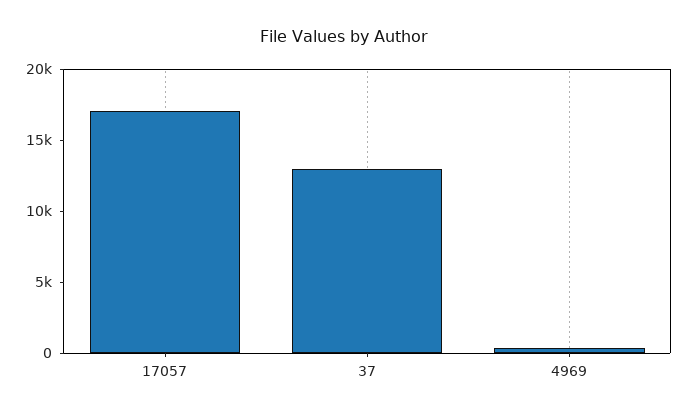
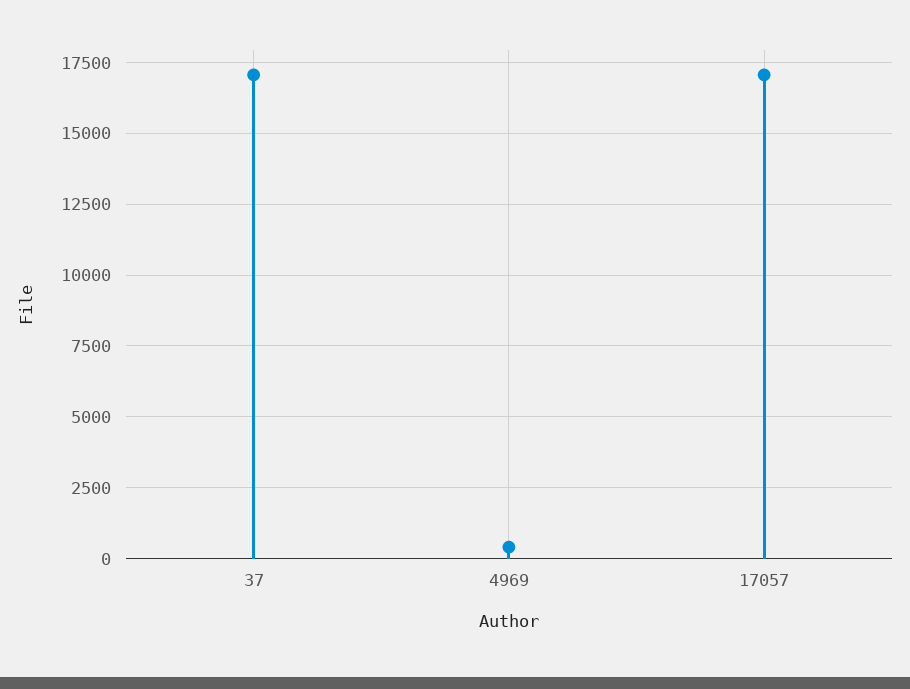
37: 13000 -> 17000

